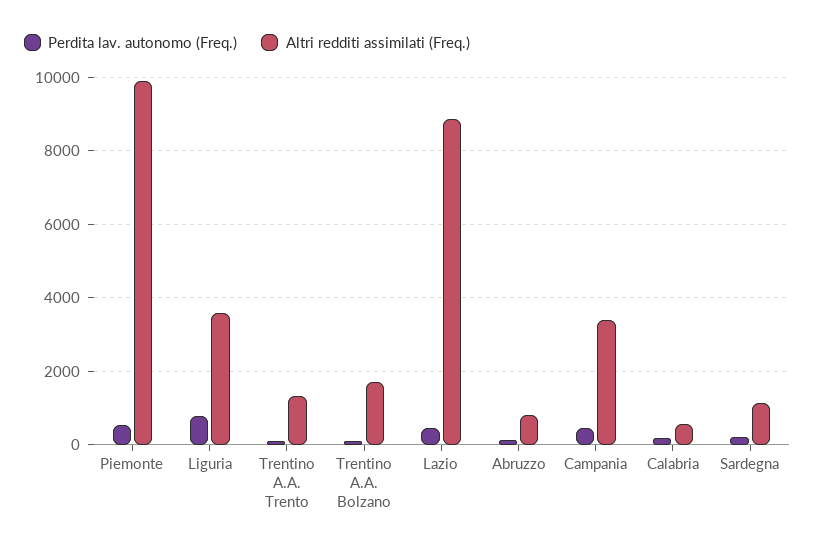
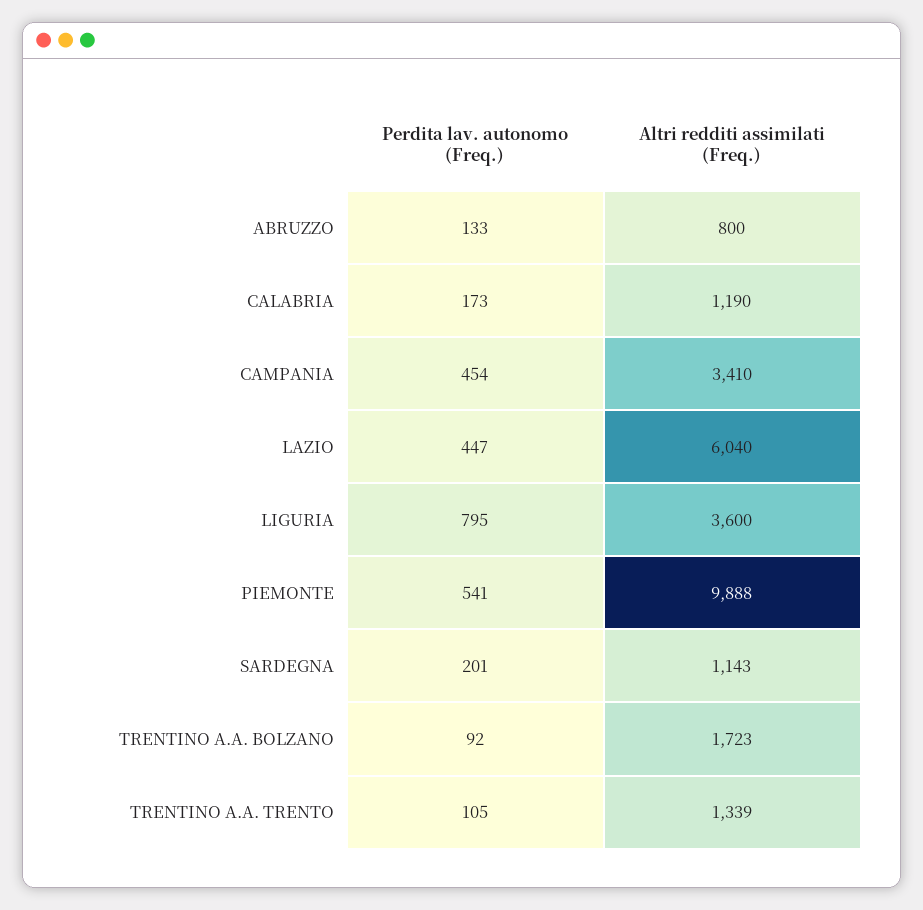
Altri redditi assimilati (Freq.), Lazio: 8800 -> 6040
Altri redditi assimilati (Freq.), Calabria: 600 -> 1190

